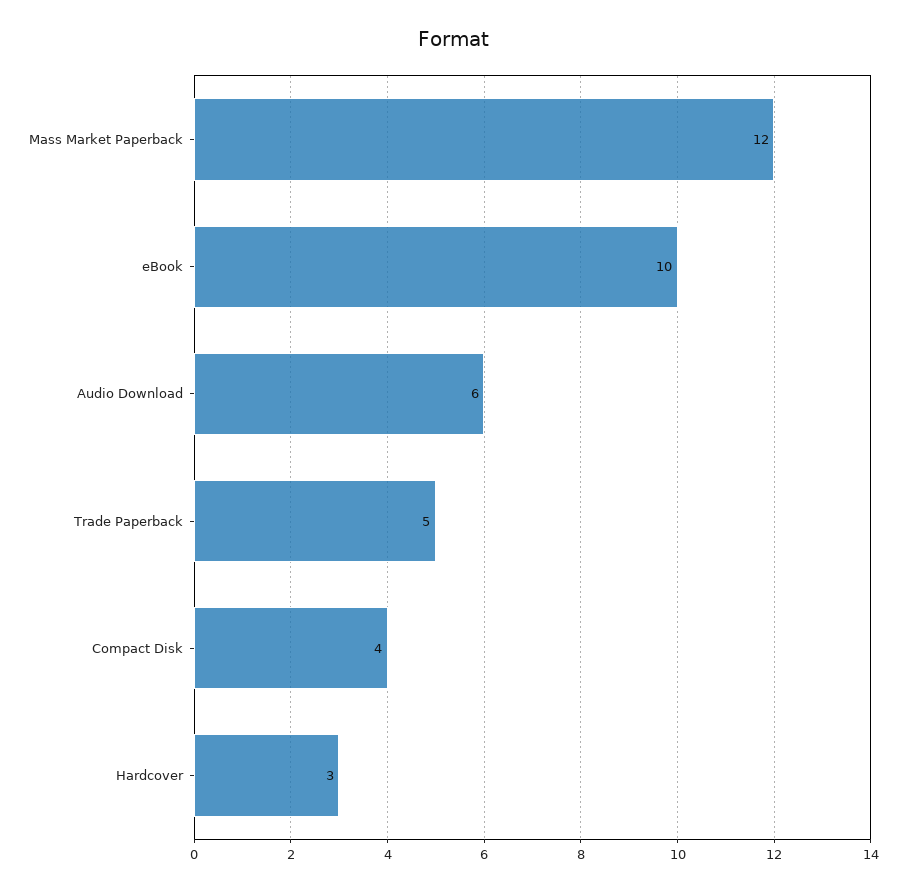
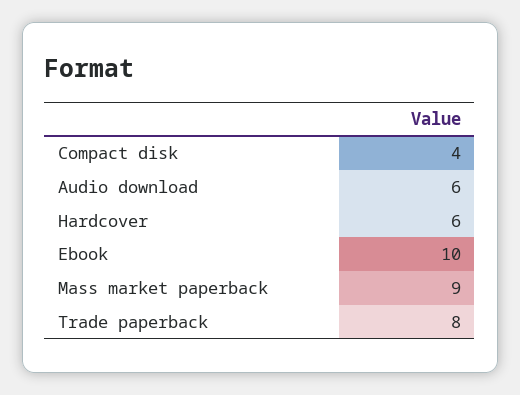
Mass Market Paperback: 12 -> 9
Trade Paperback: 5 -> 8
Hardcover: 3 -> 6

